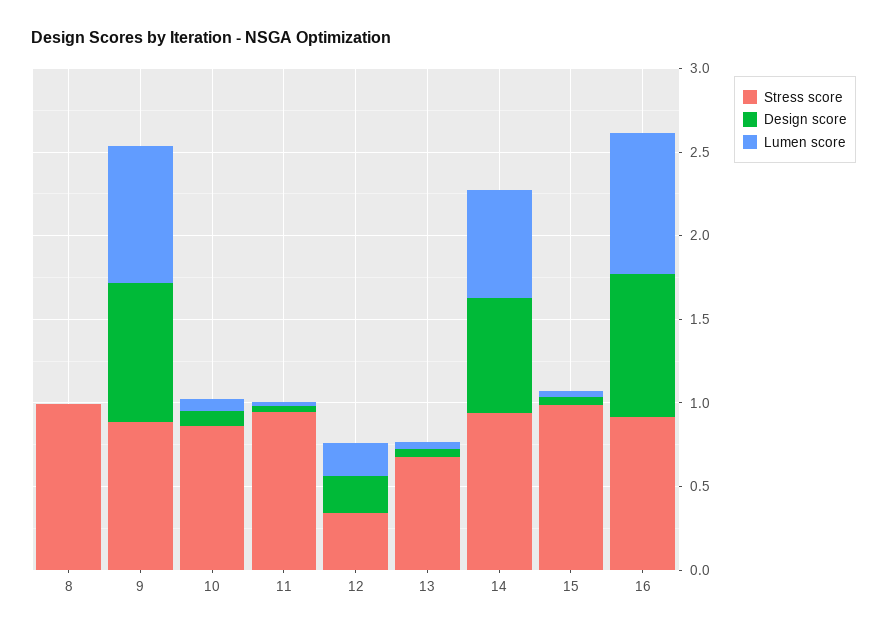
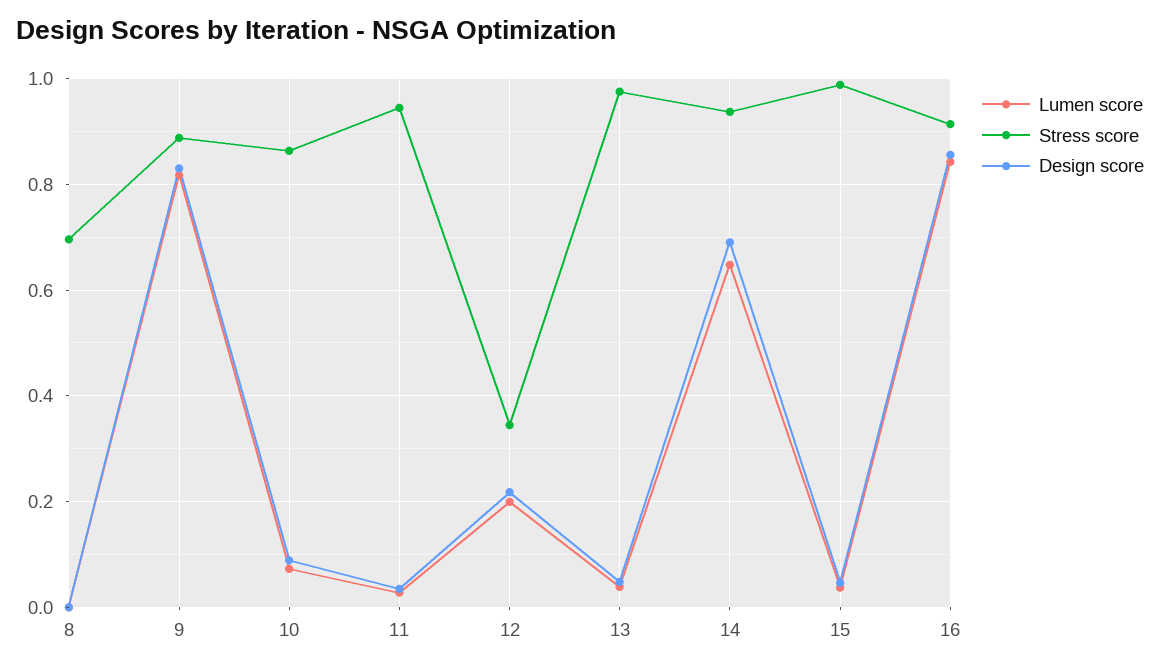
Stress score, 8: 1 -> 0.7
Stress score, 13: 0.7 -> 0.98

